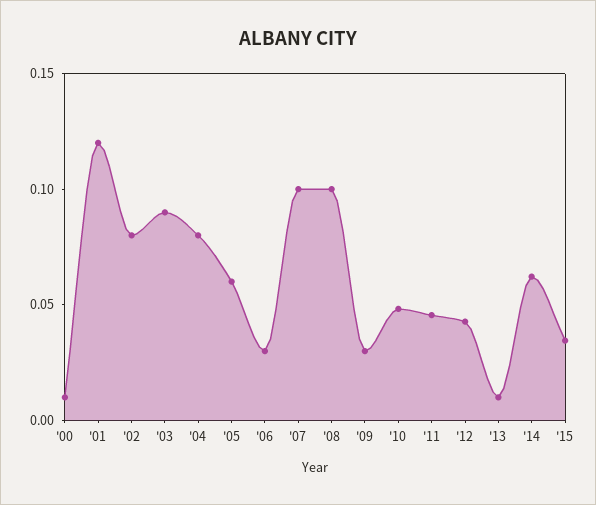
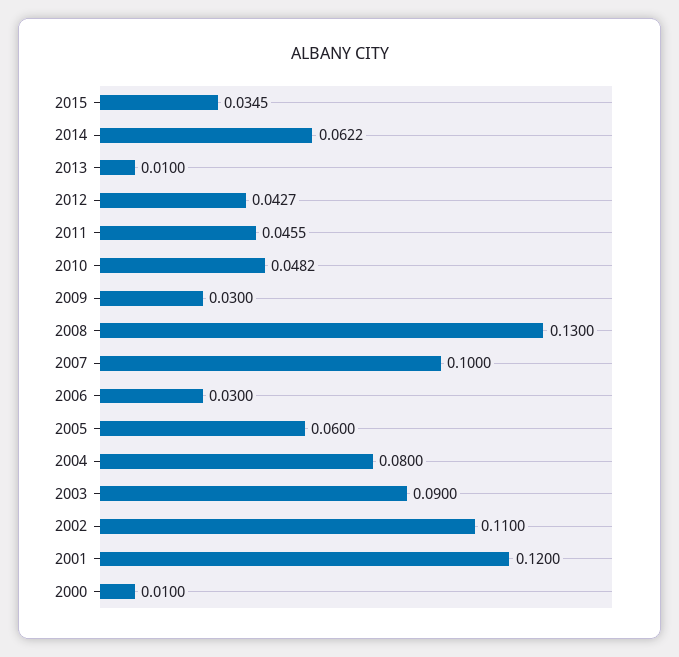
'02: 0.08 -> 0.11
'08: 0.1 -> 0.13

